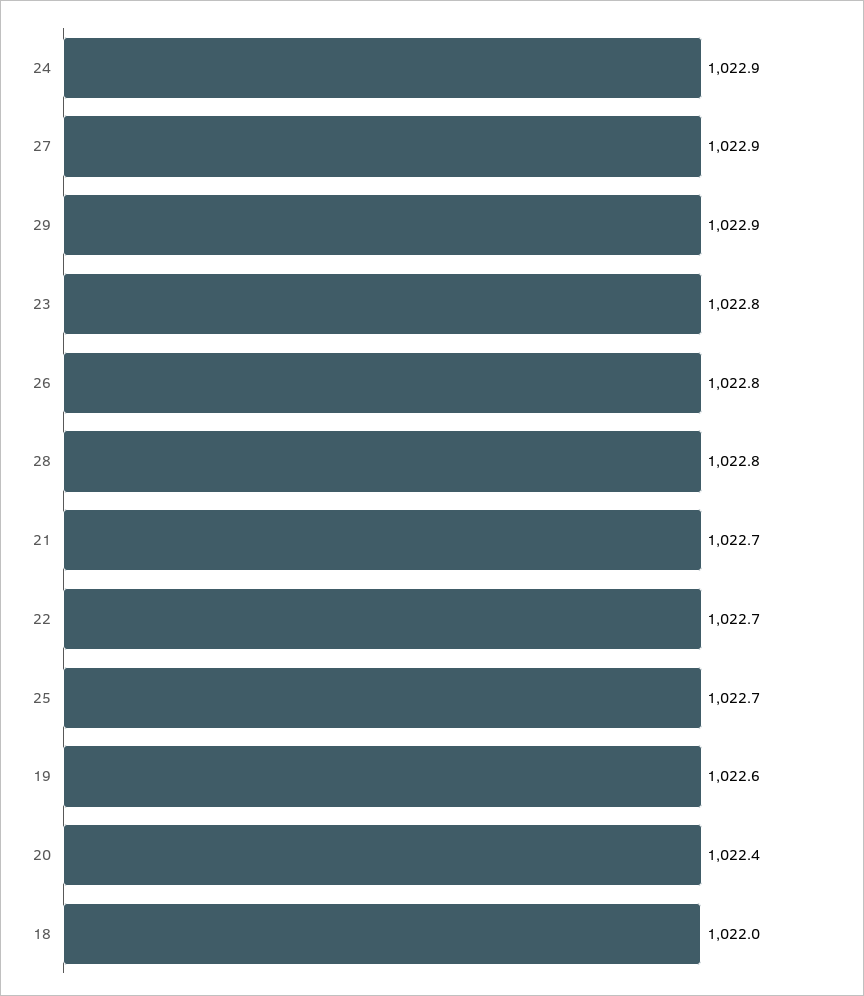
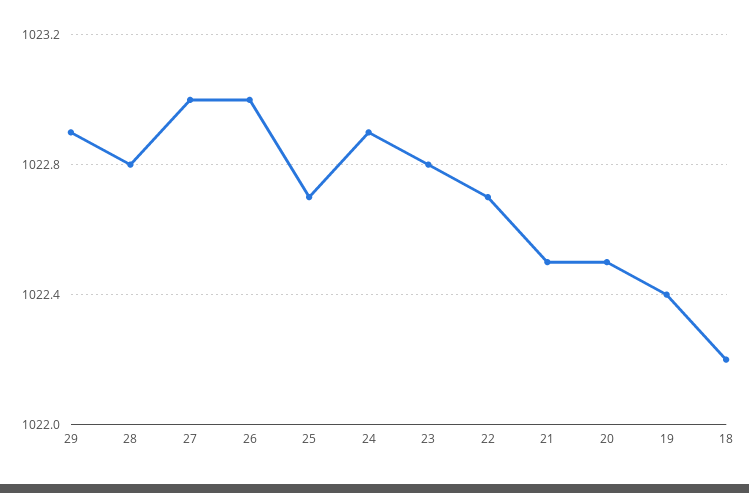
27: 1022.9 -> 1023
26: 1022.8 -> 1023
21: 1022.7 -> 1022.5
19: 1022.6 -> 1022.4
20: 1022.4 -> 1022.5
18: 1022 -> 1022.2

